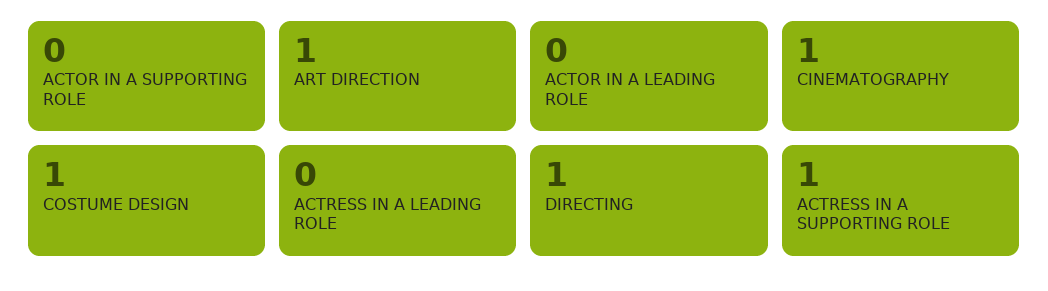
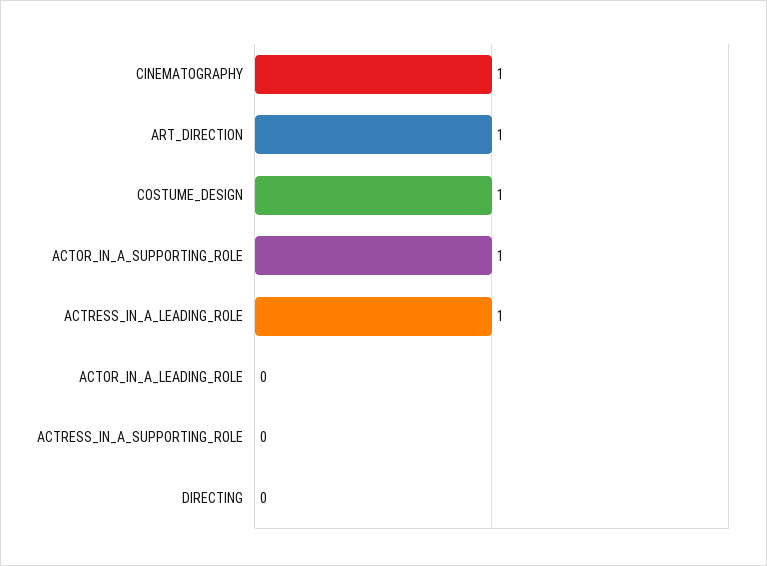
ACTOR IN A SUPPORTING ROLE: 0 -> 1
ACTRESS IN A LEADING ROLE: 0 -> 1
DIRECTING: 1 -> 0
ACTRESS IN A SUPPORTING ROLE: 1 -> 0

